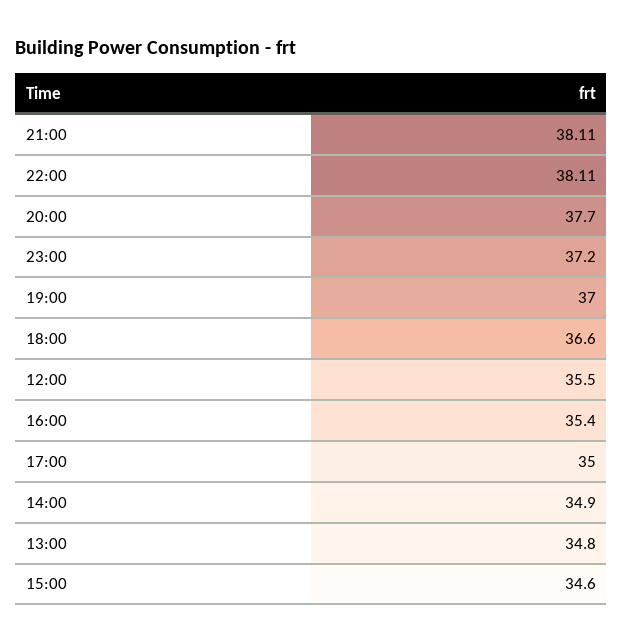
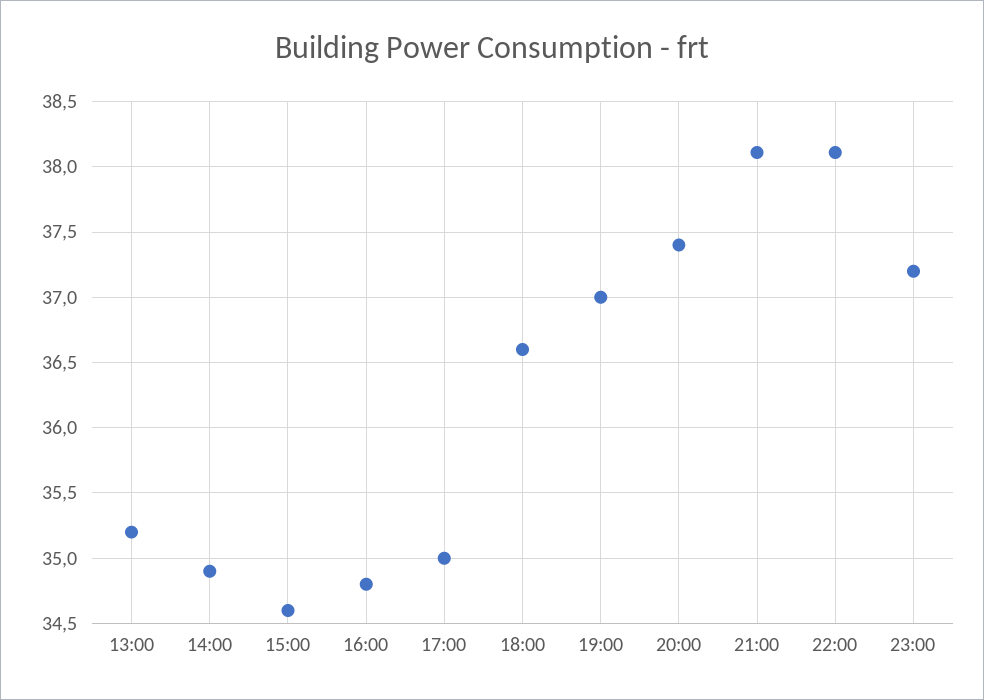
20:00: 37.7 -> 37.4
12:00: 35.5 -> none
16:00: 35.4 -> 34.8
13:00: 34.8 -> 35.2

